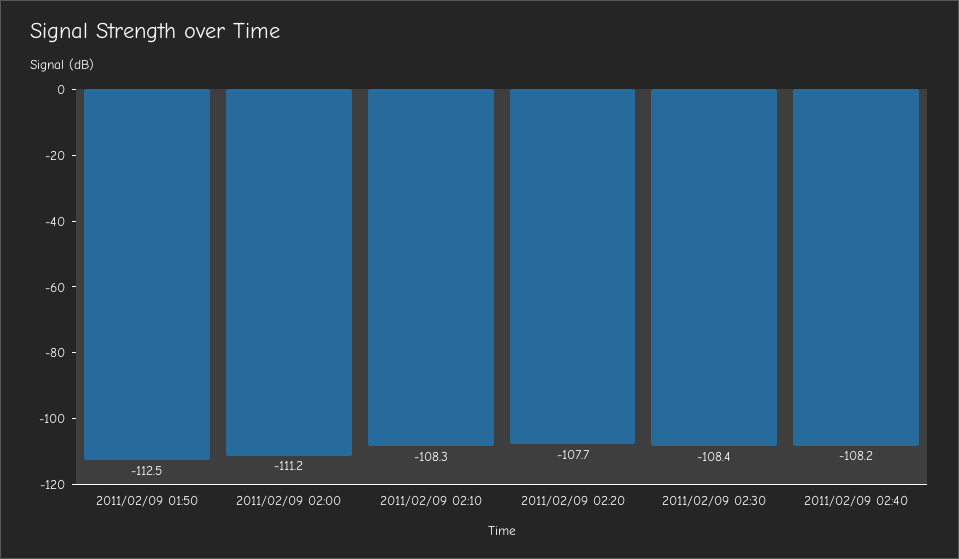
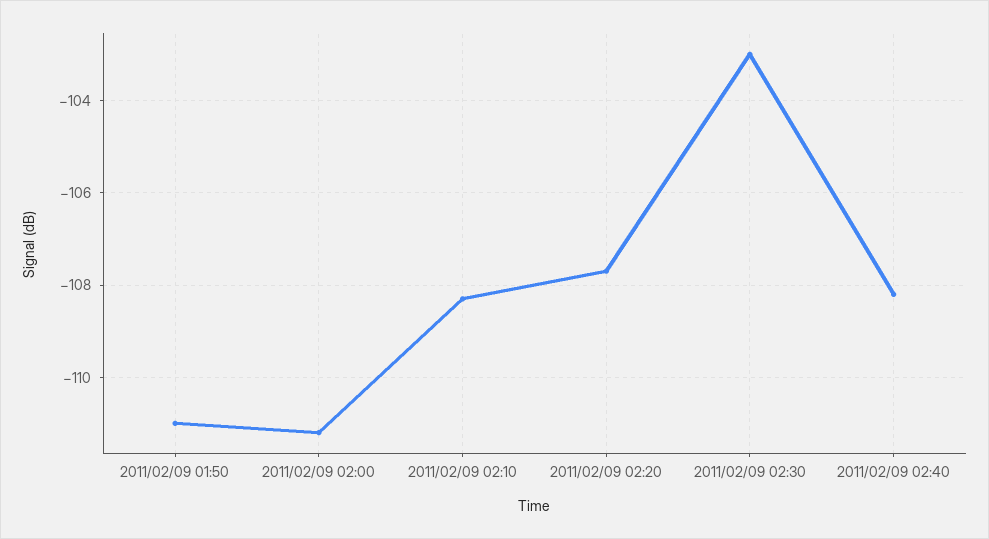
2011/02/09 01:50: -112.5 -> -111
2011/02/09 02:30: -108.4 -> -103

